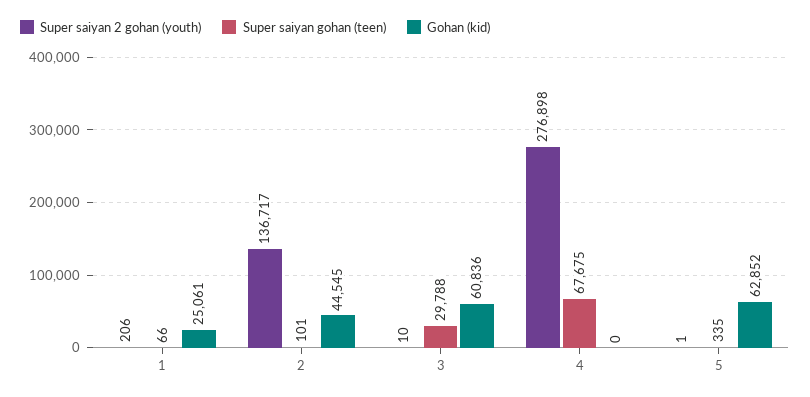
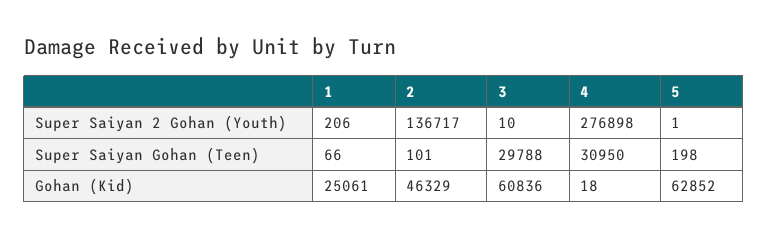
Gohan (kid), 2: 44545 -> 46329
Super saiyan gohan (teen), 4: 67675 -> 30950
Gohan (kid), 4: 0 -> 18
Super saiyan gohan (teen), 5: 335 -> 198

